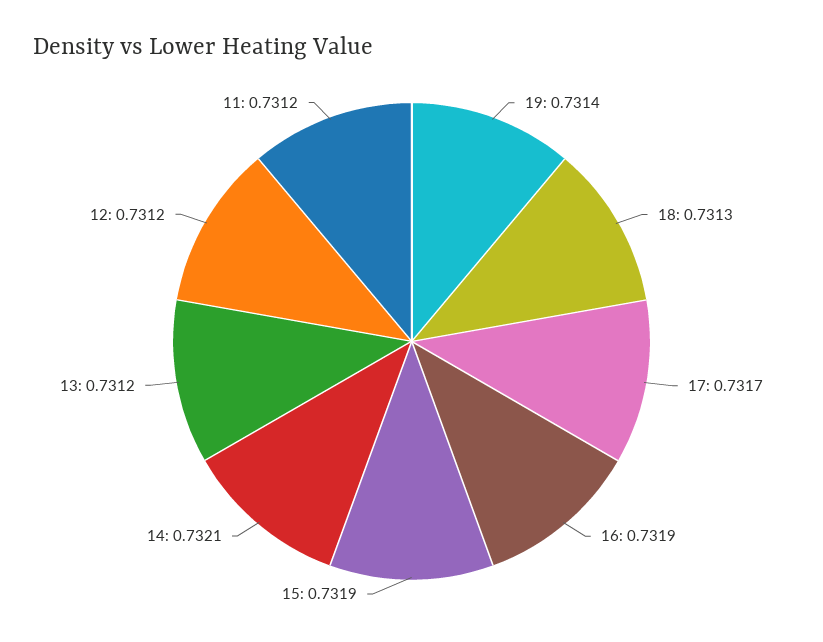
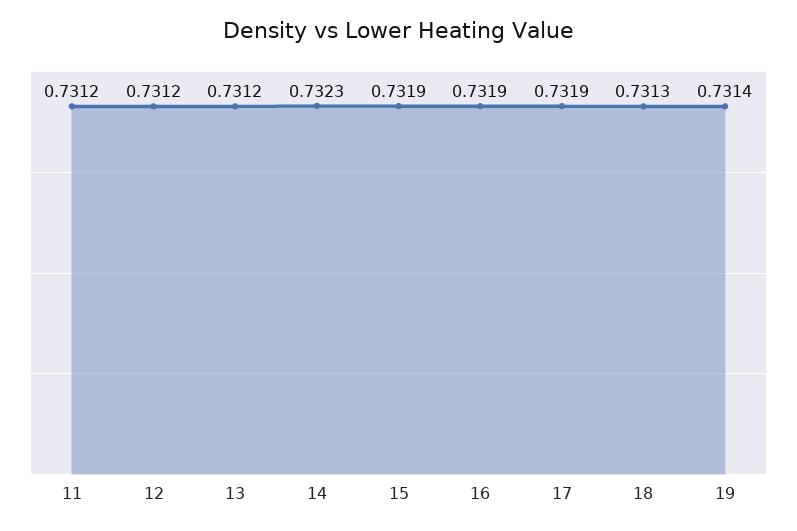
17: 0.7317 -> 0.7319
14: 0.7321 -> 0.7323

